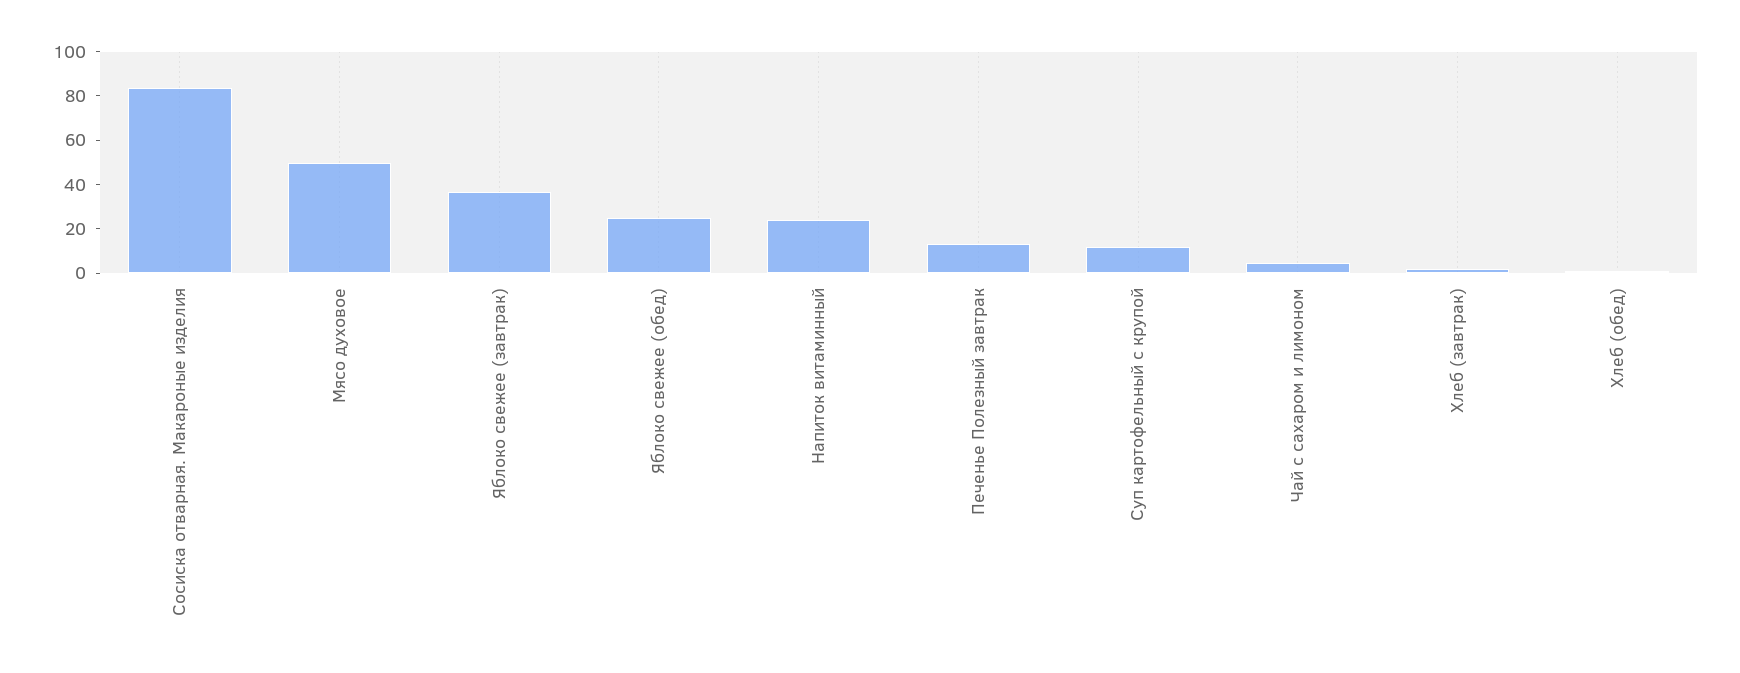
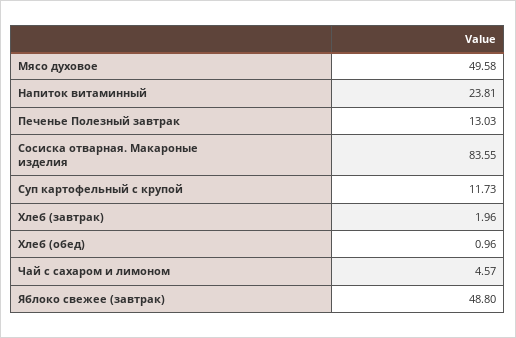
Яблоко свежее (завтрак): 35 -> 48.8
Яблоко свежее (обед): 25 -> none

